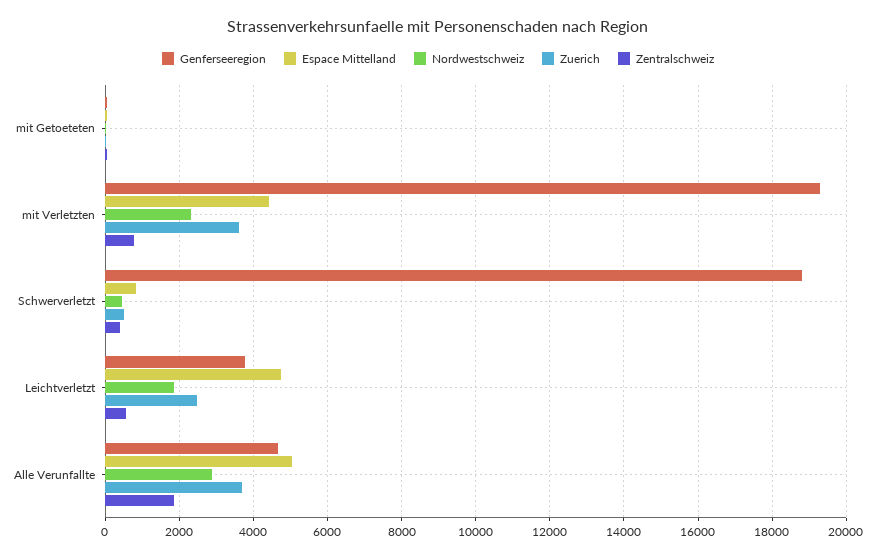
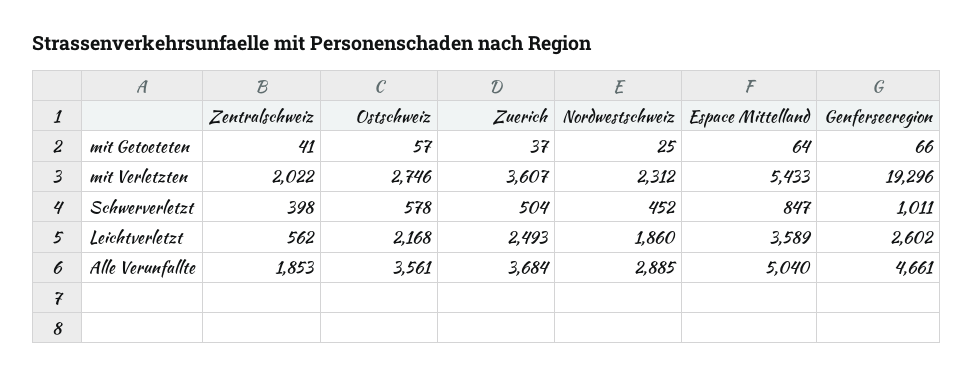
Espace Mittelland, mit Verletzten: 4400 -> 5433
Zentralschweiz, mit Verletzten: 800 -> 2022
Genferseeregion, Schwerverletzt: 18800 -> 1011
Genferseeregion, Leichtverletzt: 3800 -> 2602
Espace Mittelland, Leichtverletzt: 4800 -> 3589
Ostschweiz, mit Getoeteten: none -> 57
Ostschweiz, mit Verletzten: none -> 2746
Ostschweiz, Schwerverletzt: none -> 578
Ostschweiz, Leichtverletzt: none -> 2168
Ostschweiz, Alle Verunfallte: none -> 3561

